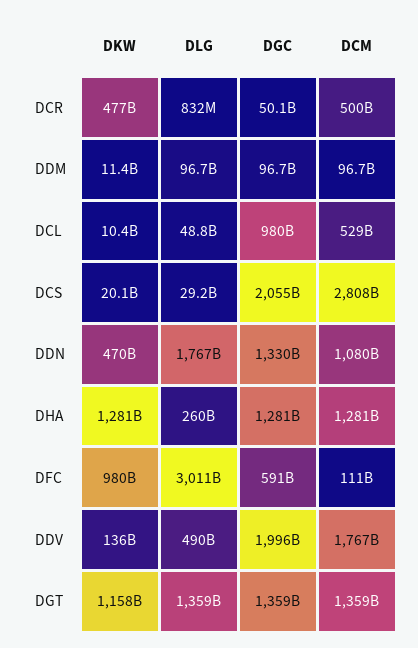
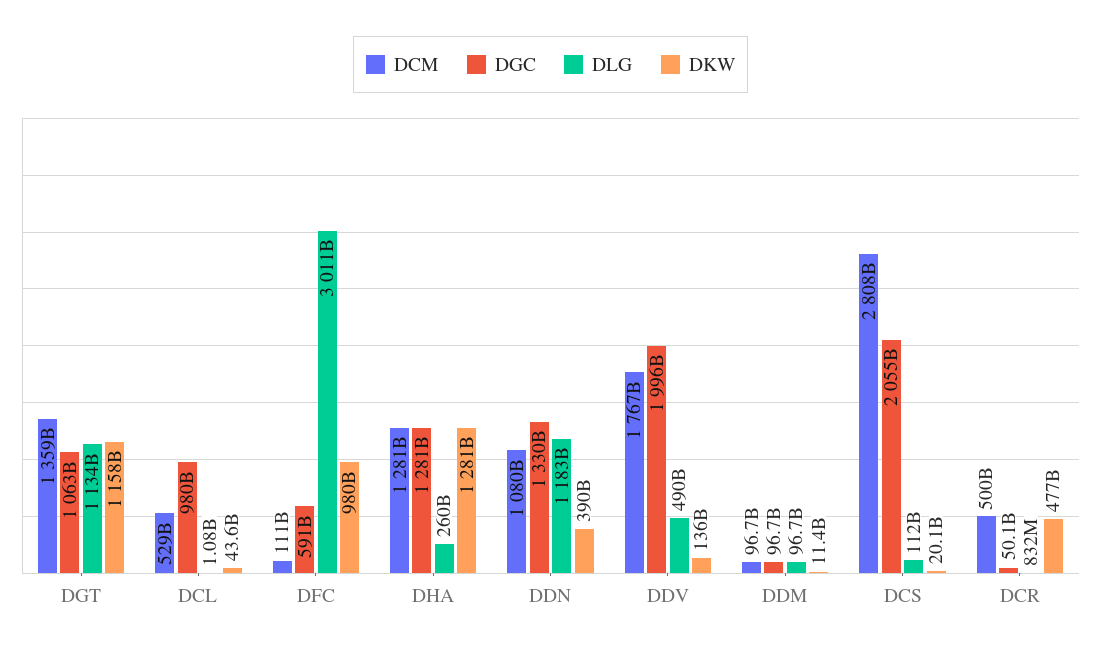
DKW, DCL: 10400000000 -> 43600000000
DLG, DCL: 48800000000 -> 1080000000
DLG, DCS: 29200000000 -> 112000000000
DKW, DDN: 470000000000 -> 390000000000
DLG, DDN: 1767000000000 -> 1183000000000
DLG, DGT: 1359000000000 -> 1134000000000
DGC, DGT: 1359000000000 -> 1063000000000

